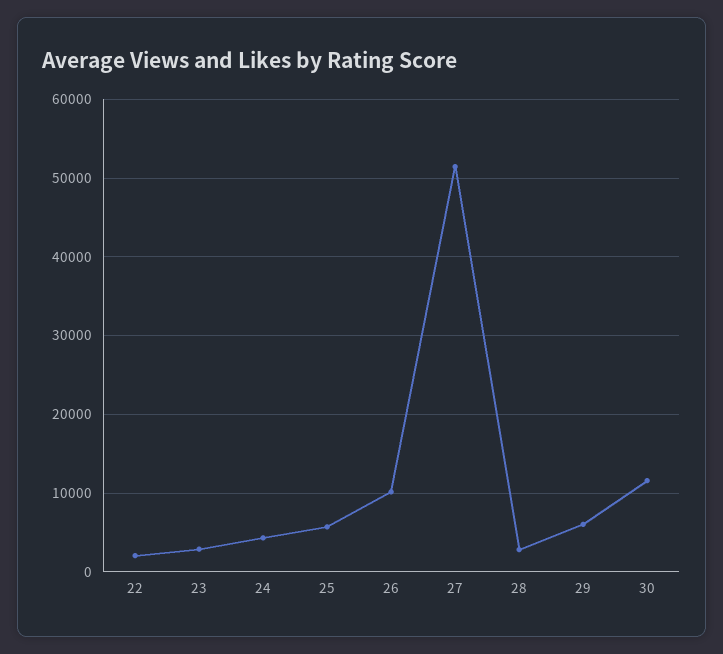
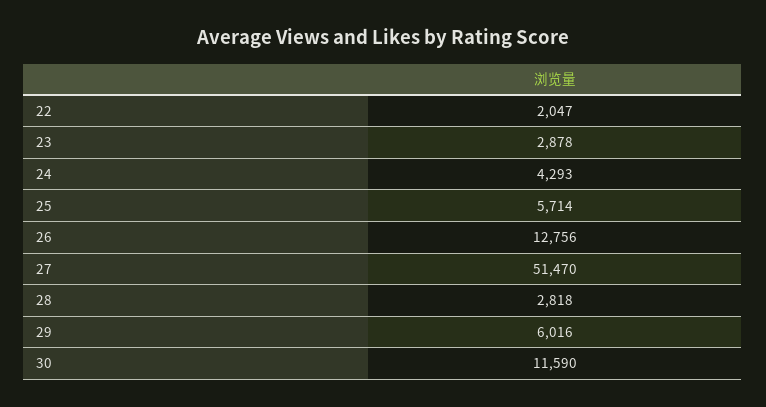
26: 10000 -> 12756

